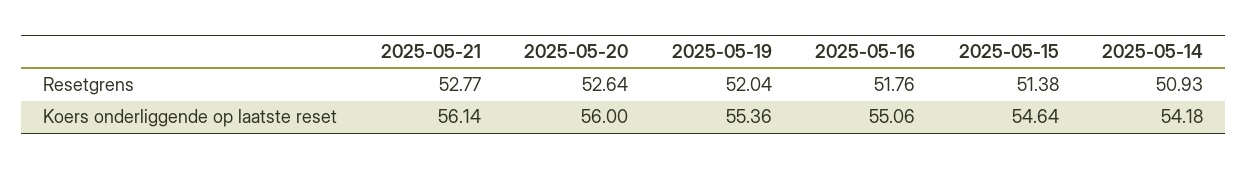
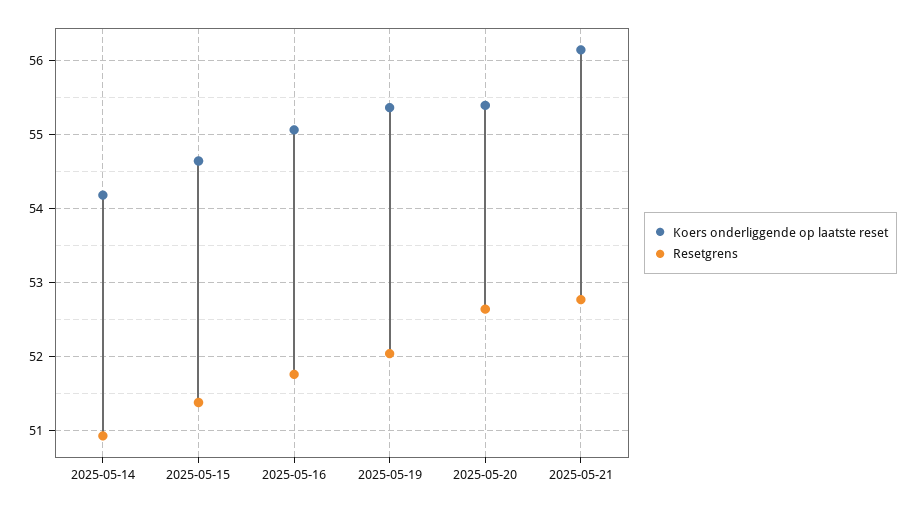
Koers onderliggende op laatste reset, 2025-05-20: 56 -> 55.4

